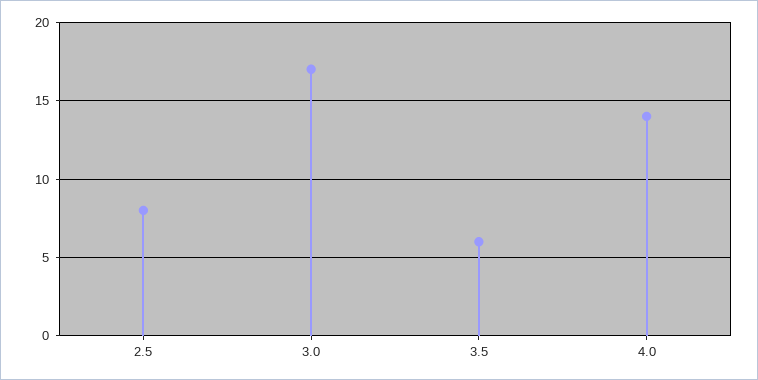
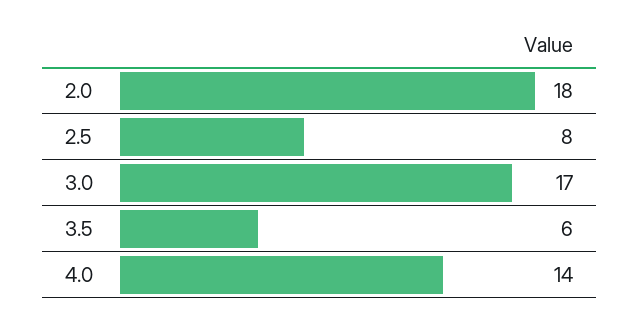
2.0: none -> 18

